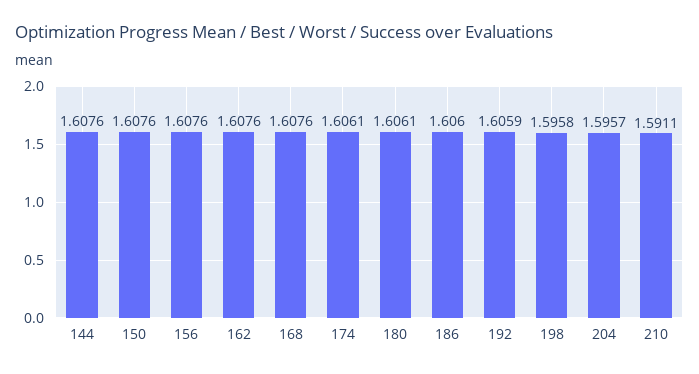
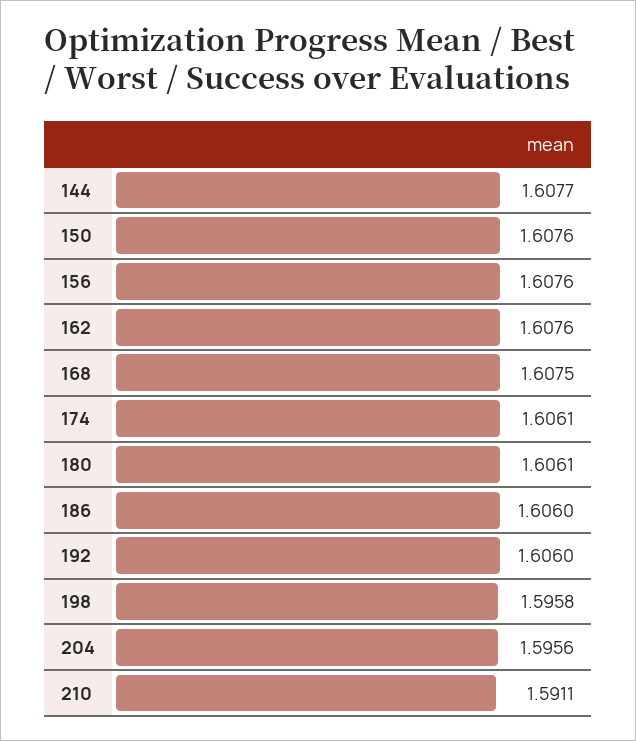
144: 1.6076 -> 1.6077
168: 1.6076 -> 1.6075
192: 1.6059 -> 1.606
204: 1.5957 -> 1.5956

